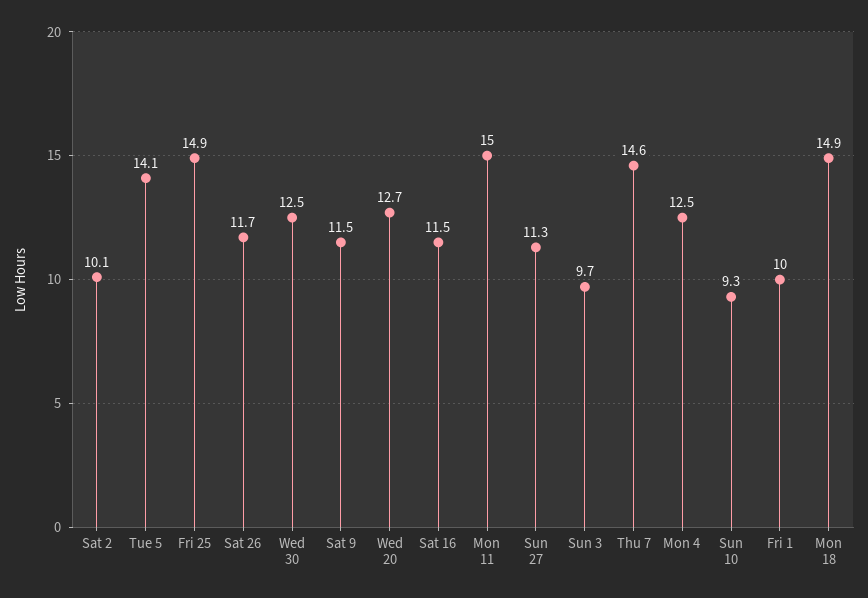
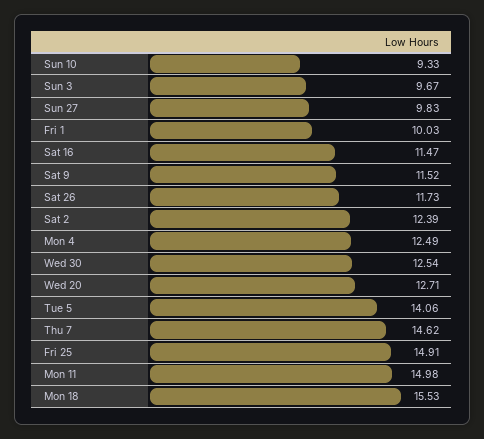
Sat 2: 10.1 -> 12.39
Sun 27: 11.3 -> 9.83
Mon 18: 14.9 -> 15.53

